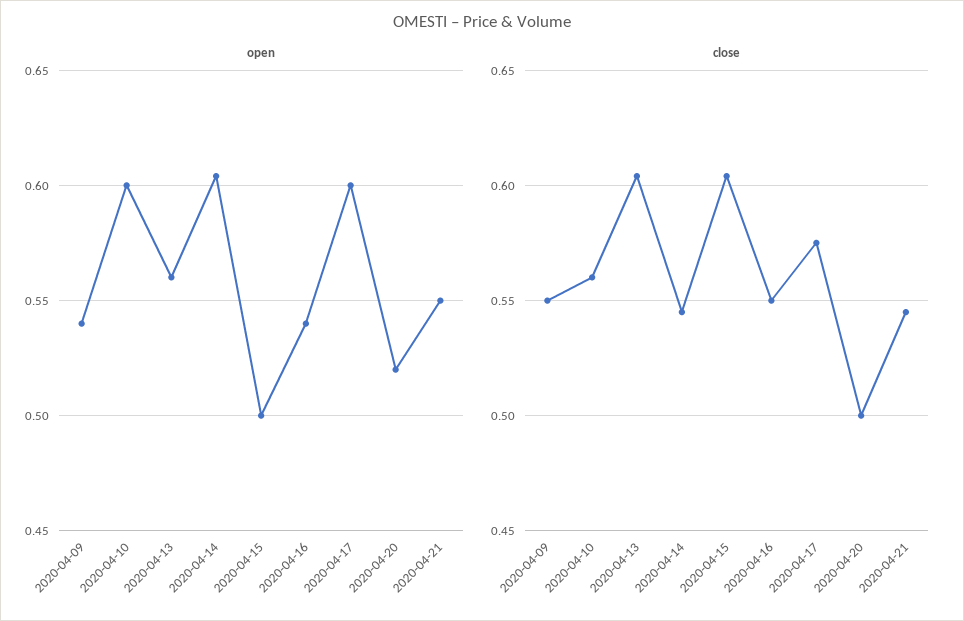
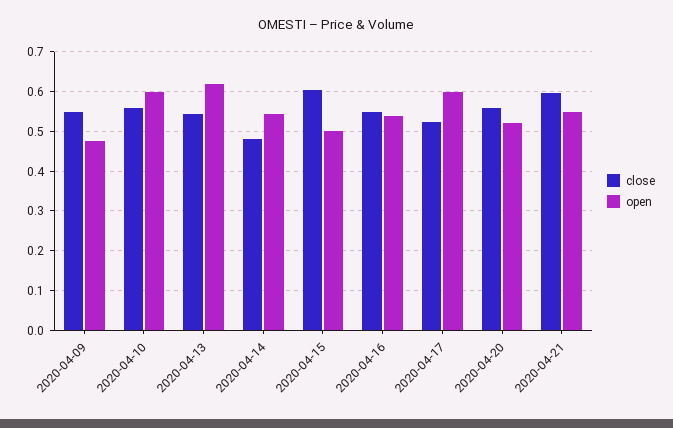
open, 2020-04-09: 0.54 -> 0.48
open, 2020-04-13: 0.56 -> 0.62
open, 2020-04-14: 0.605 -> 0.54
close, 2020-04-13: 0.605 -> 0.54
close, 2020-04-14: 0.545 -> 0.48
close, 2020-04-17: 0.575 -> 0.52
close, 2020-04-20: 0.5 -> 0.56
close, 2020-04-21: 0.545 -> 0.6

